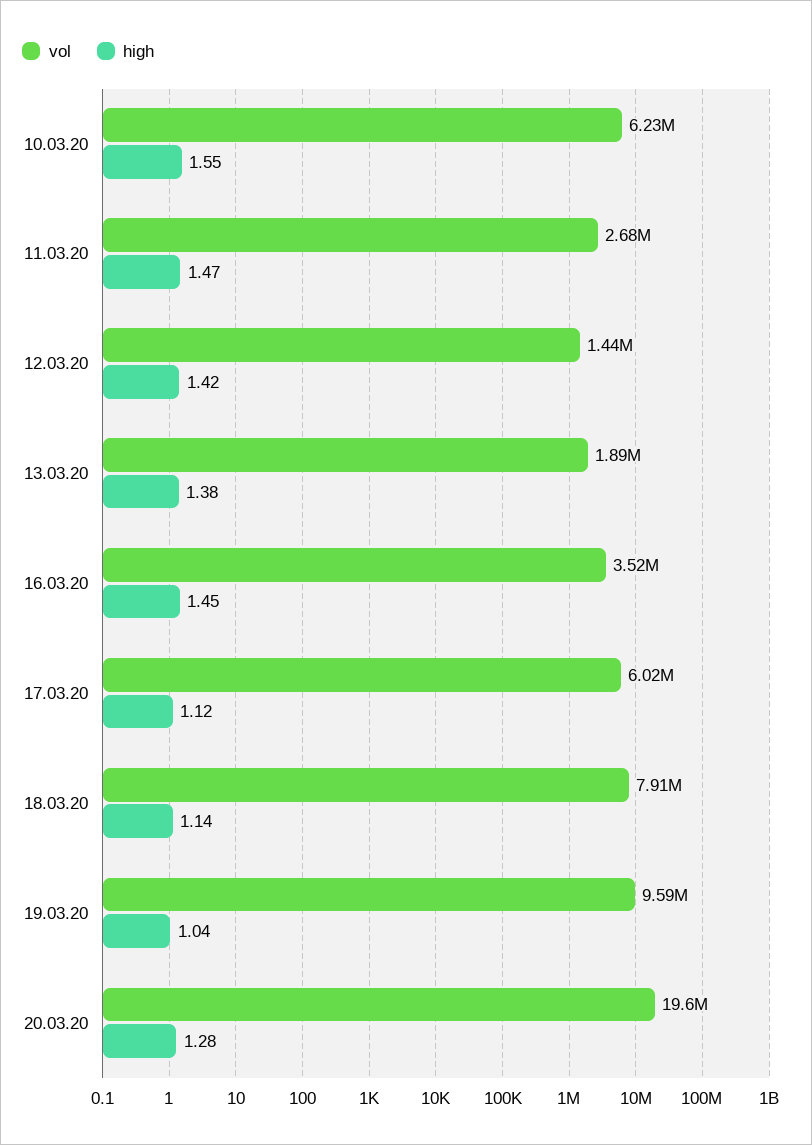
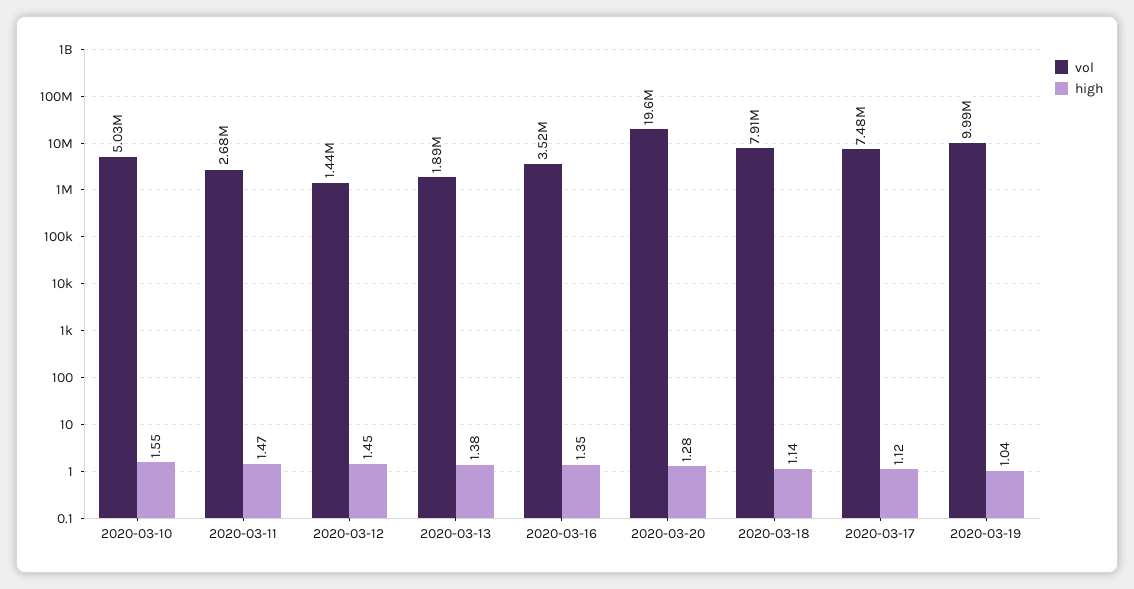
vol, 10.03.20: 6230000 -> 5030000
high, 12.03.20: 1.42 -> 1.45
high, 16.03.20: 1.45 -> 1.35
vol, 17.03.20: 6020000 -> 7480000
vol, 19.03.20: 9590000 -> 9990000

